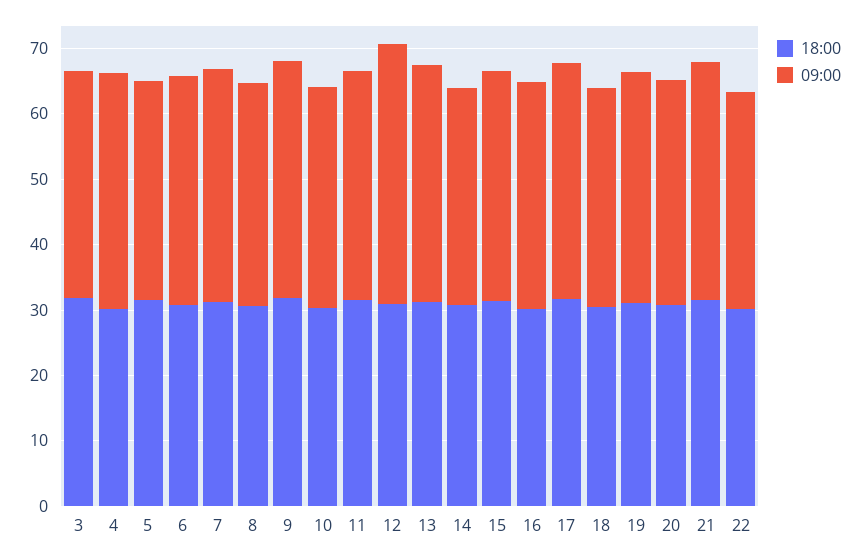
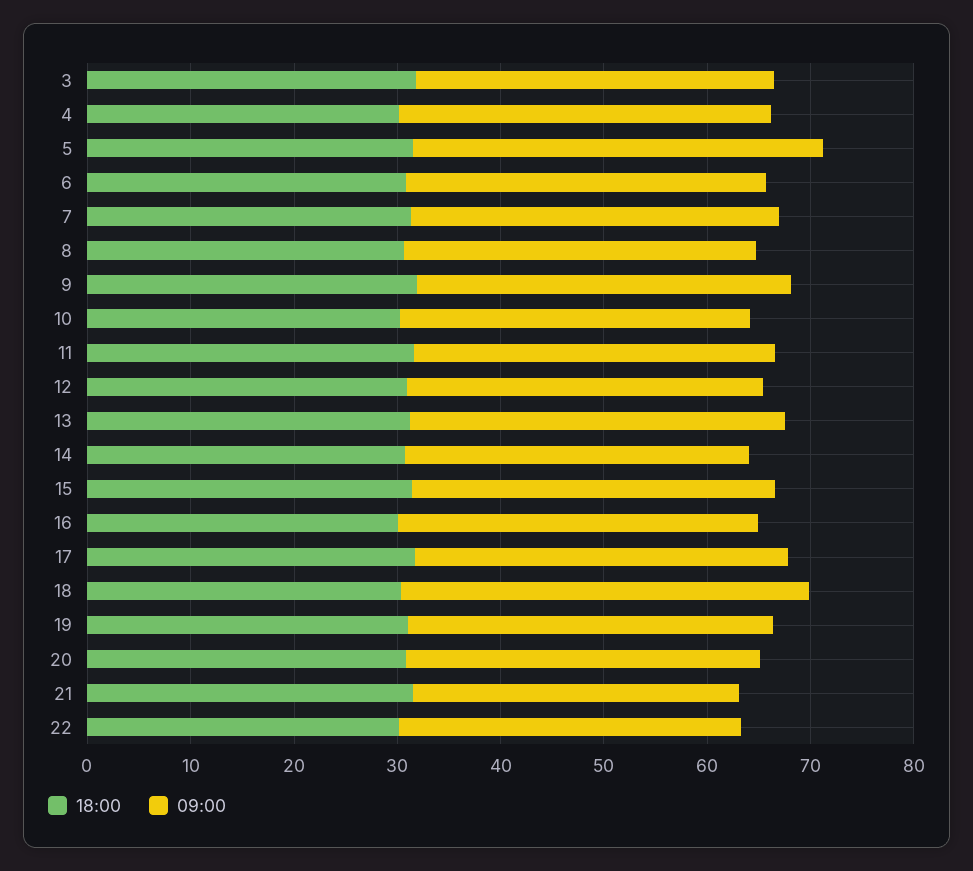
09:00, 5: 34 -> 40
09:00, 12: 40 -> 34
09:00, 18: 34 -> 40
09:00, 21: 36 -> 32

